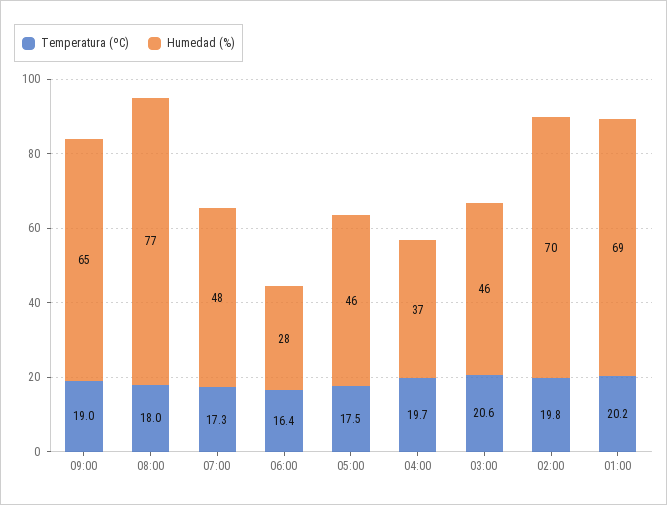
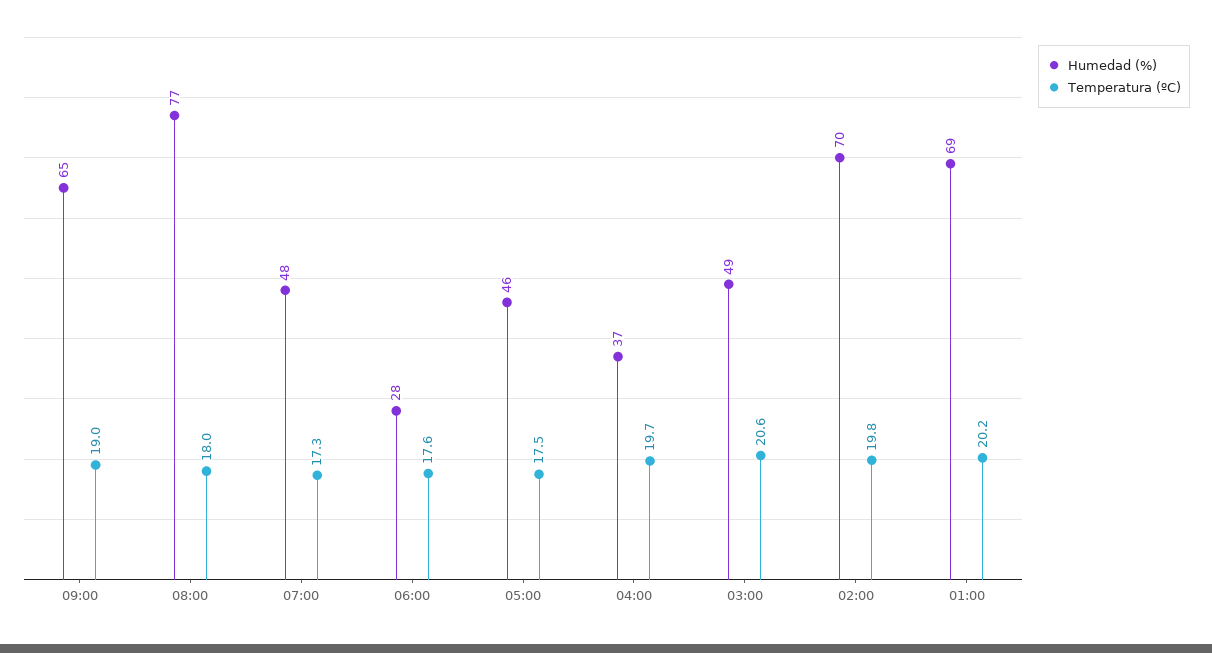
Temperatura (ºC), 06:00: 16.4 -> 17.6
Humedad (%), 03:00: 46 -> 49

